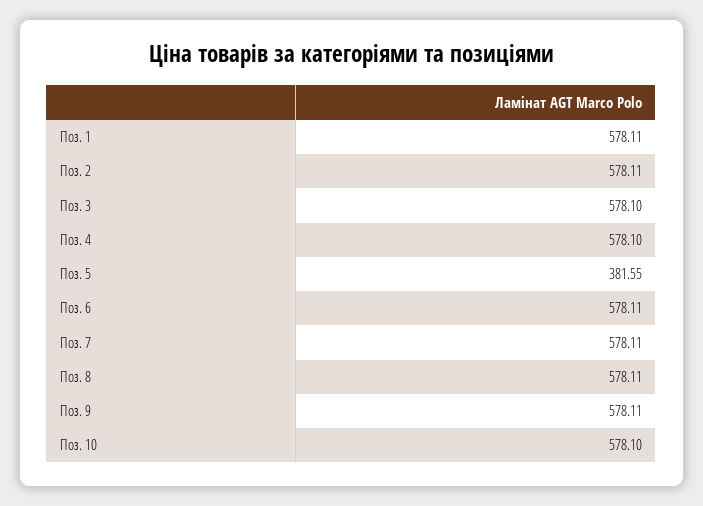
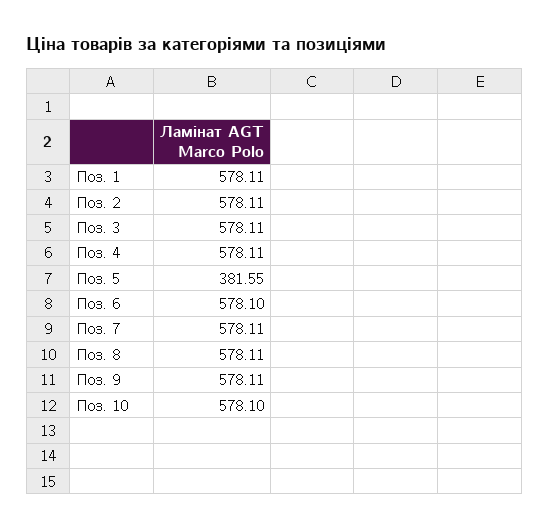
Поз. 3: 578.1 -> 578.11
Поз. 4: 578.1 -> 578.11
Поз. 6: 578.11 -> 578.1

